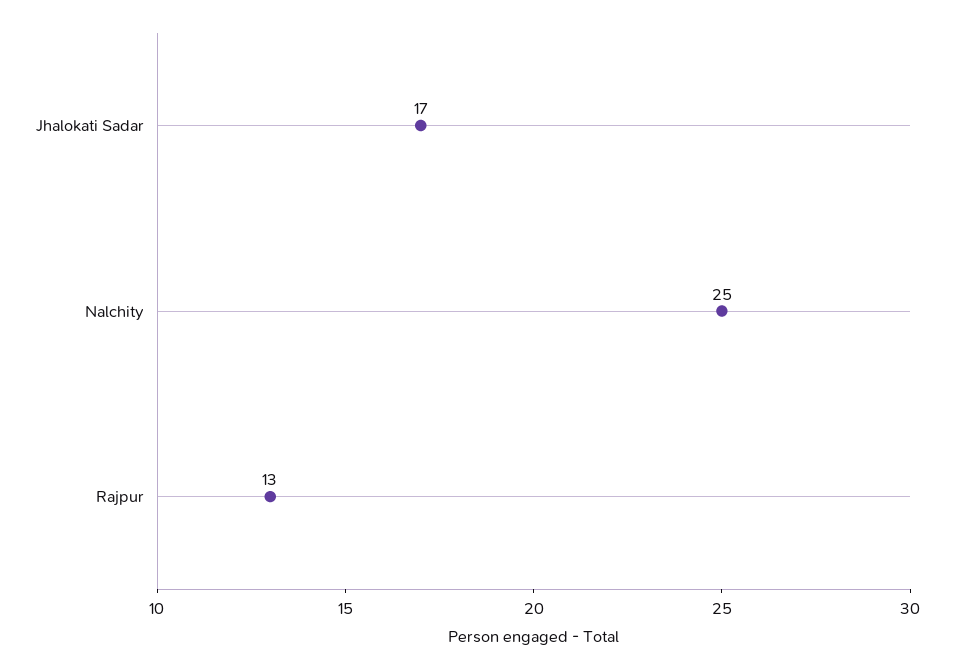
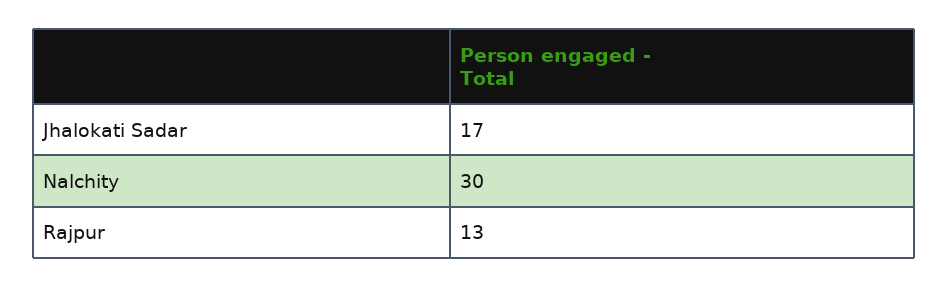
Nalchity: 25 -> 30

